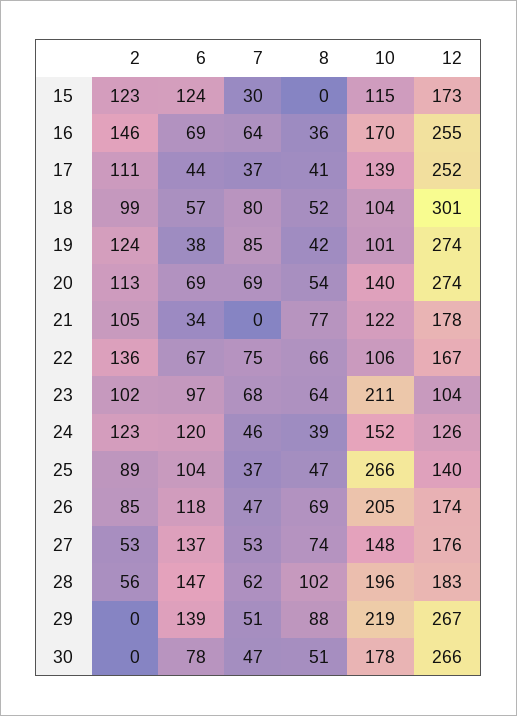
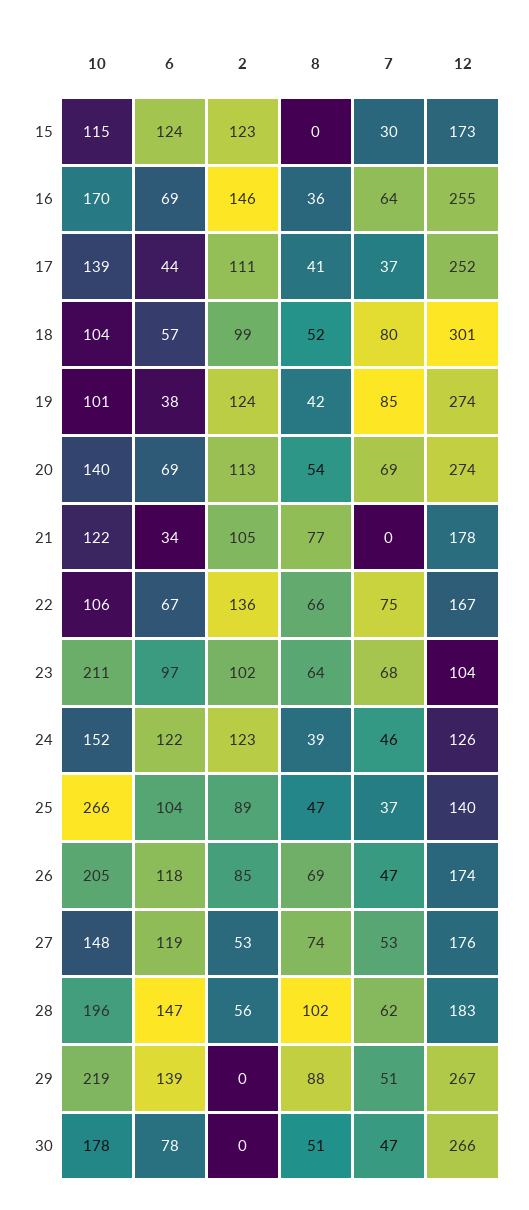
6, 24: 120 -> 122
6, 27: 137 -> 119

